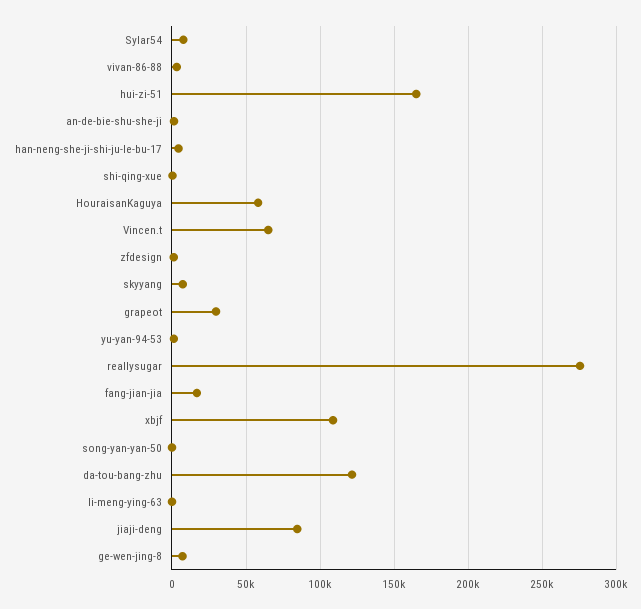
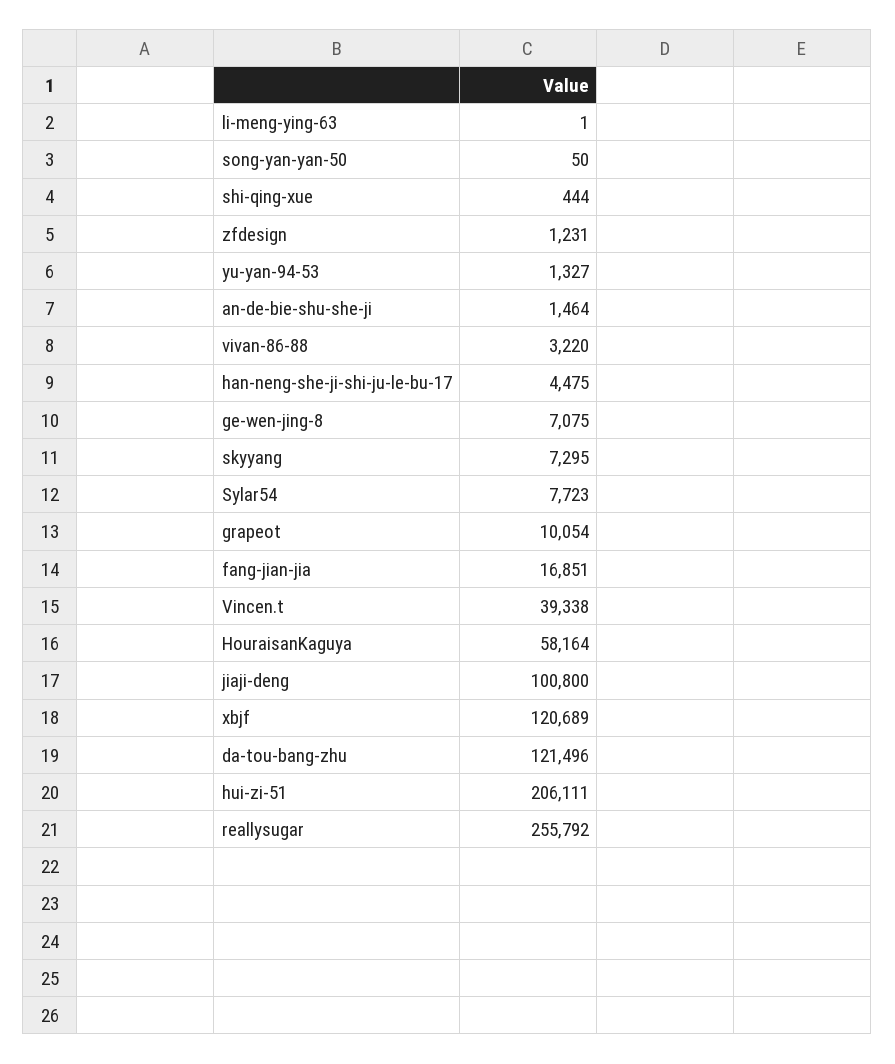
hui-zi-51: 165000 -> 206111
Vincen.t: 65000 -> 39338
grapeot: 30000 -> 10054
reallysugar: 275000 -> 255792
xbjf: 110000 -> 120689
jiaji-deng: 85000 -> 100800

